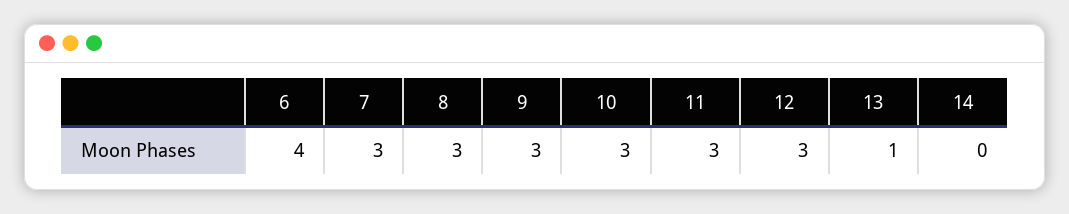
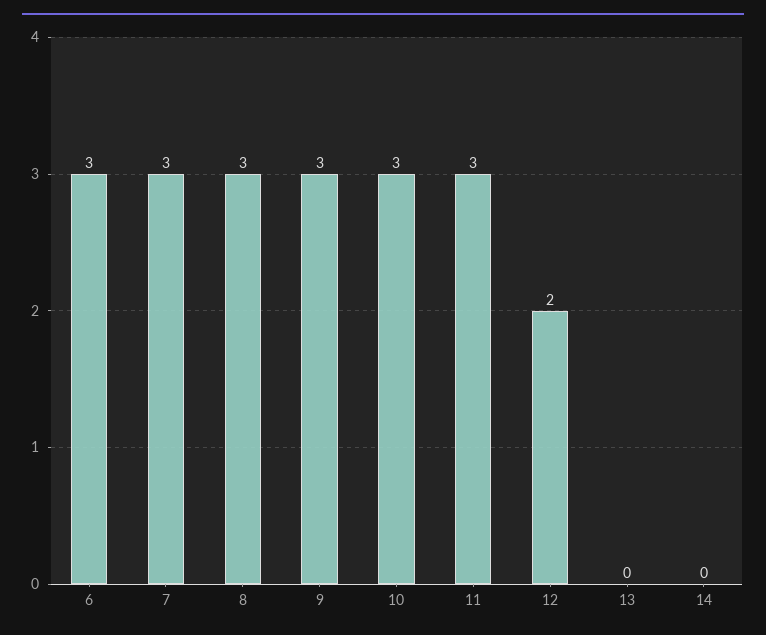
6: 4 -> 3
12: 3 -> 2
13: 1 -> 0

